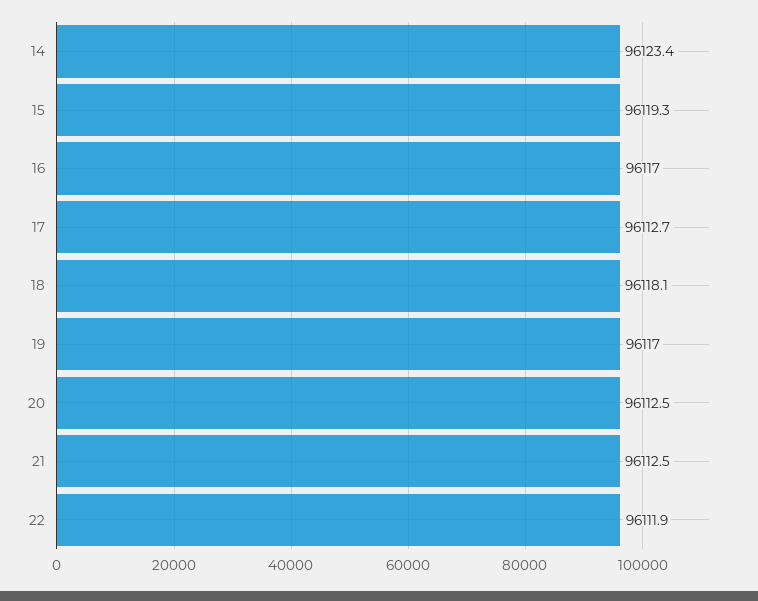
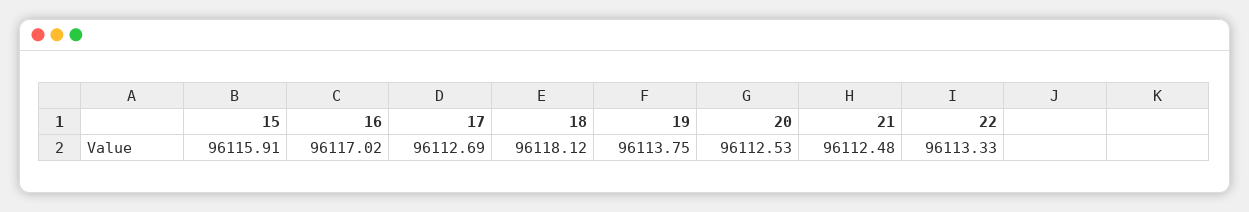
14: 96123.4 -> none
15: 96119.3 -> 96115.91
19: 96117 -> 96113.75
22: 96111.9 -> 96113.33

